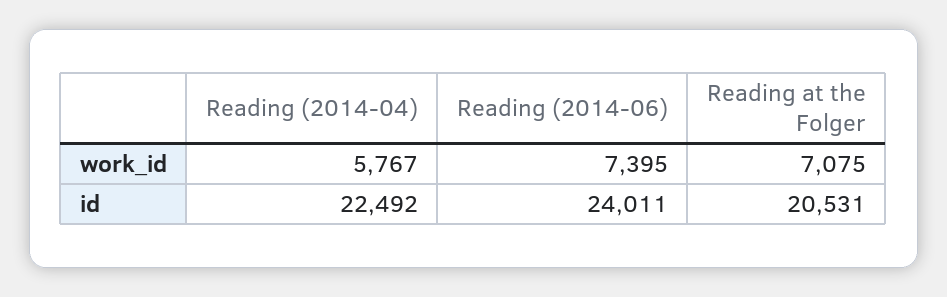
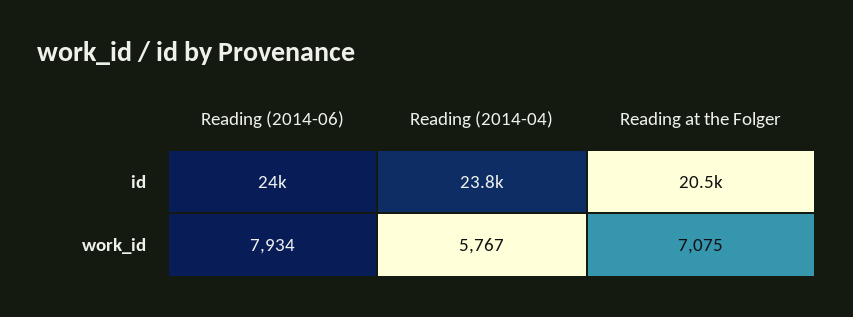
Reading (2014-06), work_id: 7395 -> 7934
Reading (2014-04), id: 22492 -> 23800

